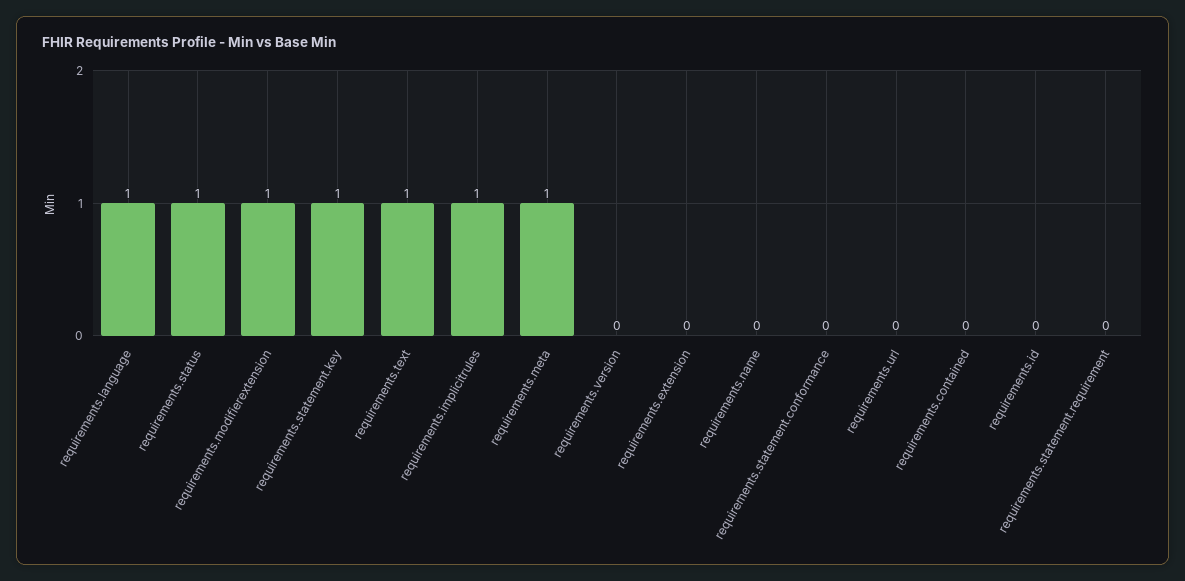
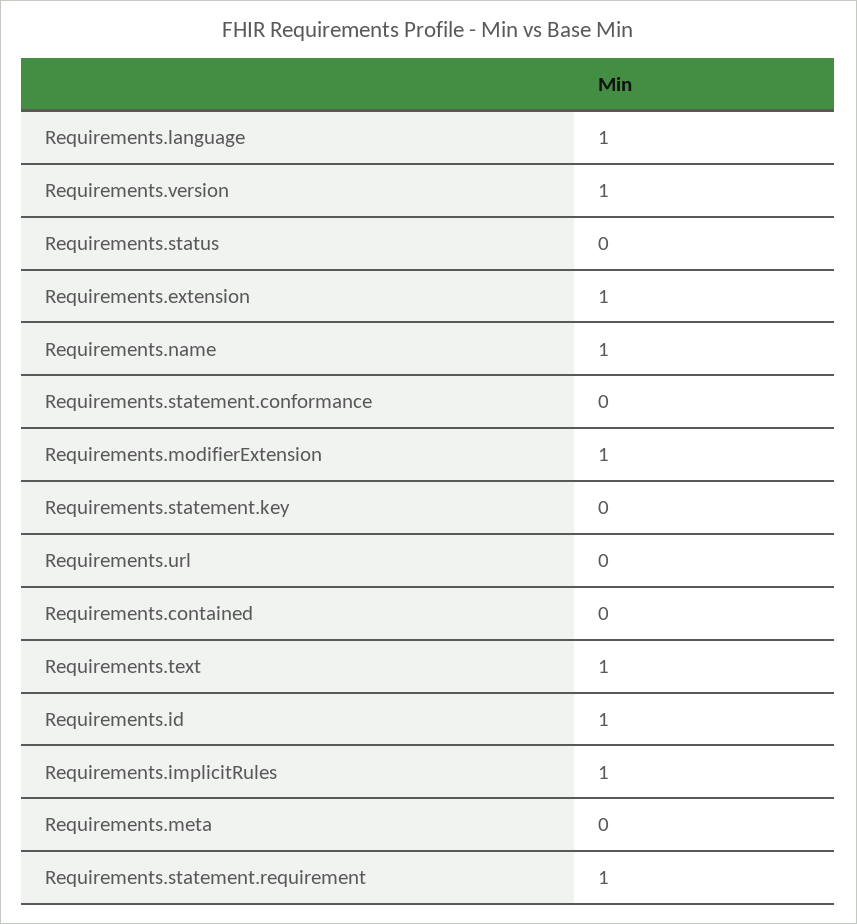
requirements.status: 1 -> 0
requirements.statement.key: 1 -> 0
requirements.meta: 1 -> 0
requirements.version: 0 -> 1
requirements.extension: 0 -> 1
requirements.name: 0 -> 1
requirements.id: 0 -> 1
requirements.statement.requirement: 0 -> 1

